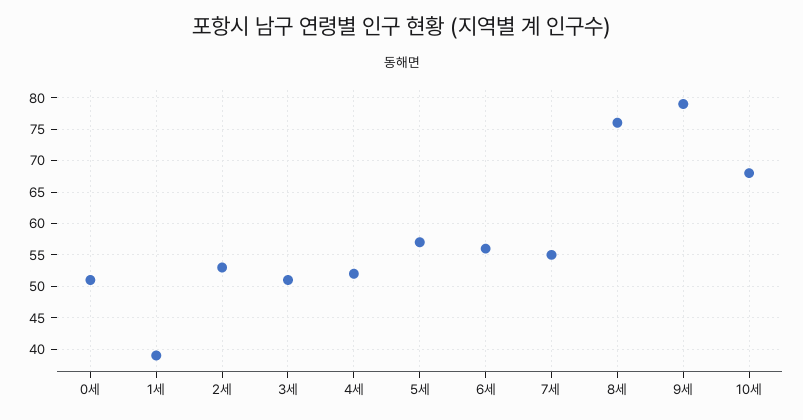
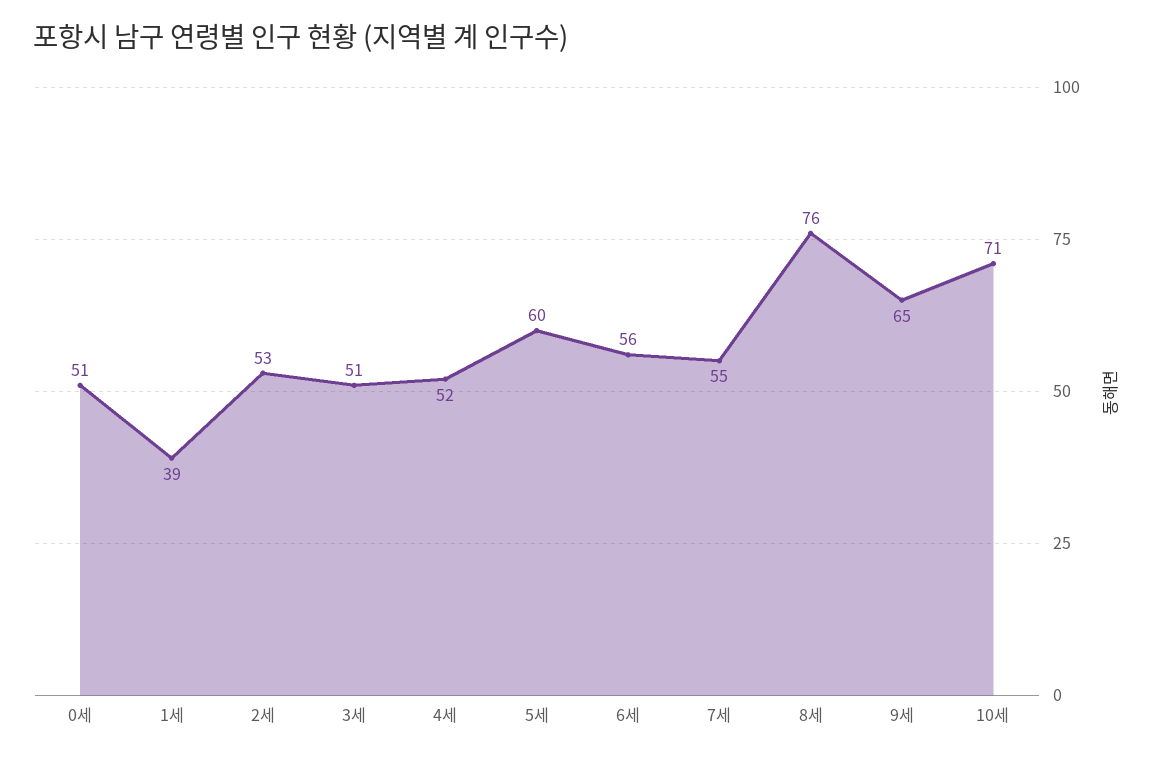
5세: 57 -> 60
9세: 79 -> 65
10세: 68 -> 71

